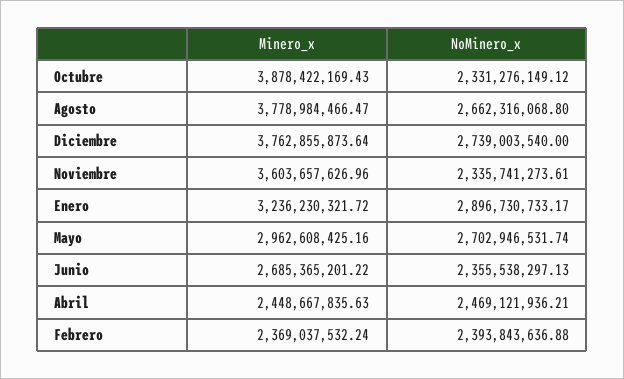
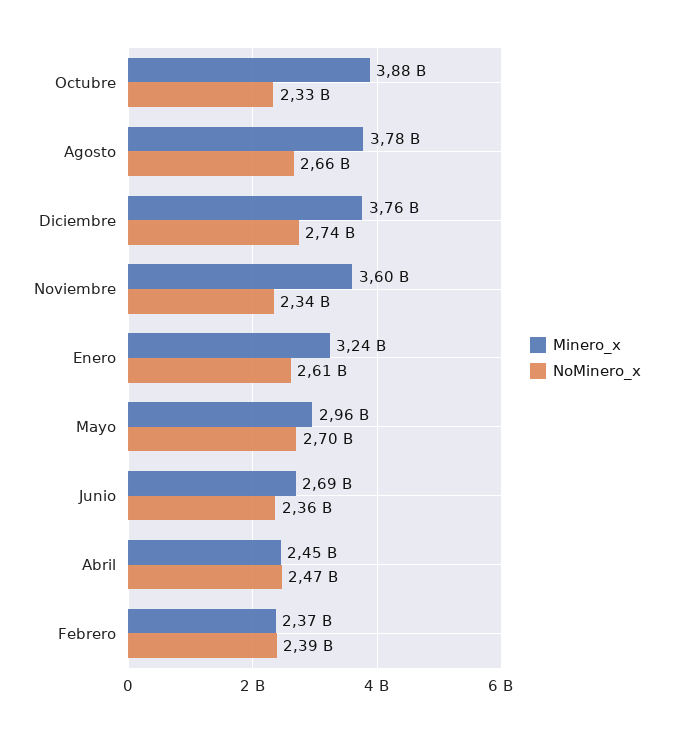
NoMinero_x, Enero: 2896730733.17 -> 2610000000

